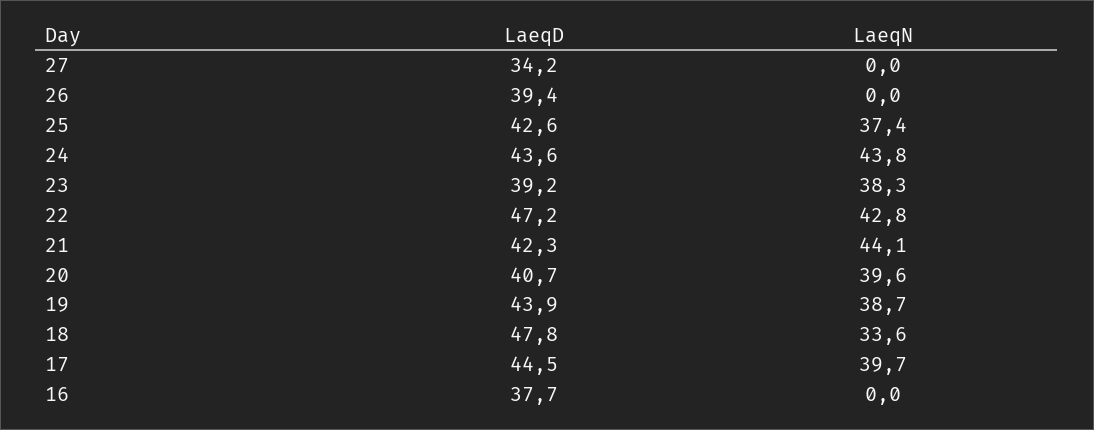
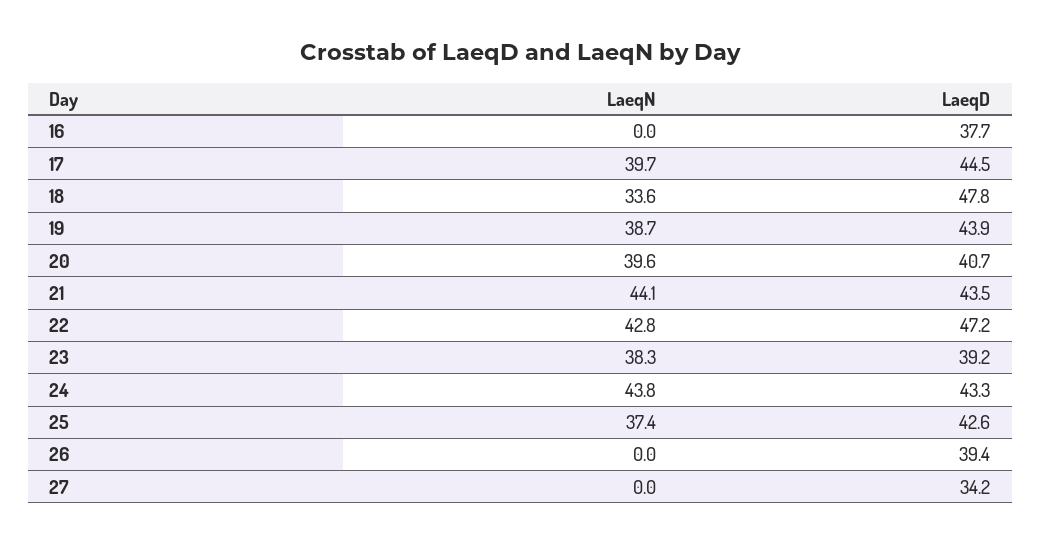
LaeqD, 24: 43.6 -> 43.3
LaeqD, 21: 42.3 -> 43.5

